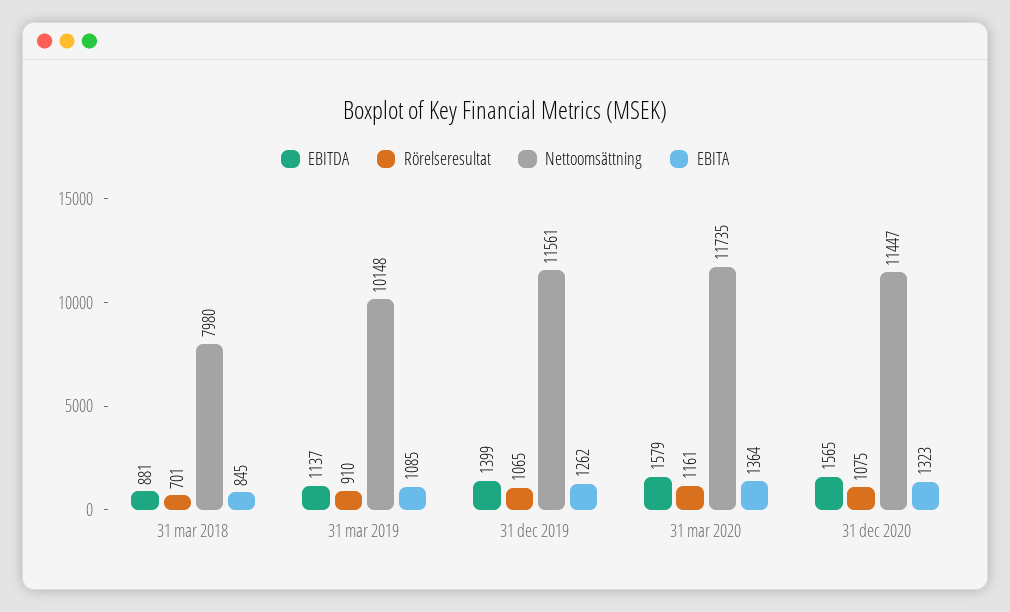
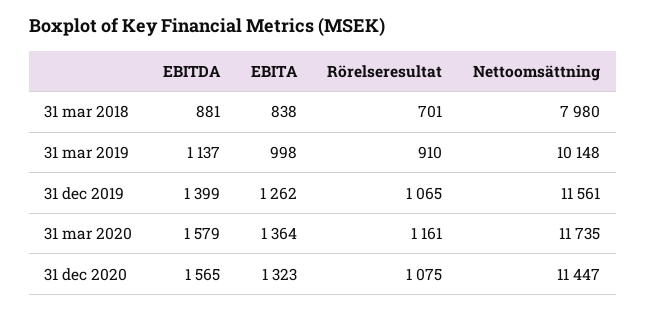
EBITA, 31 mar 2018: 845 -> 838
EBITA, 31 mar 2019: 1085 -> 998

